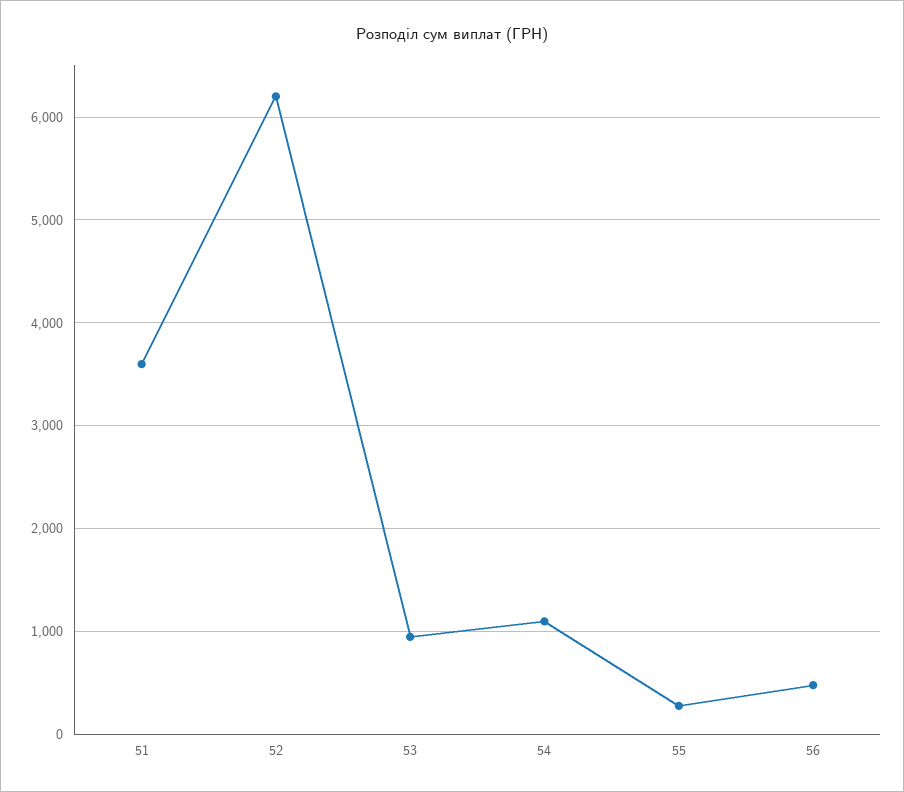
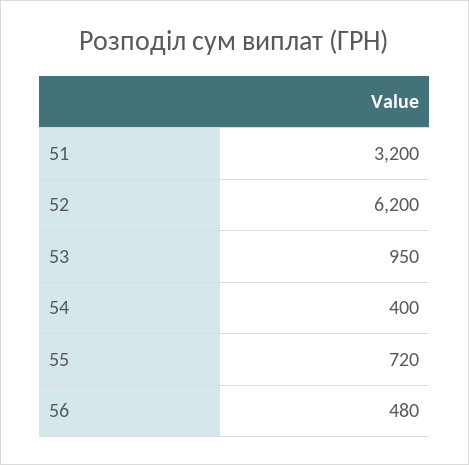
51: 3600 -> 3200
54: 1100 -> 400
55: 300 -> 720

